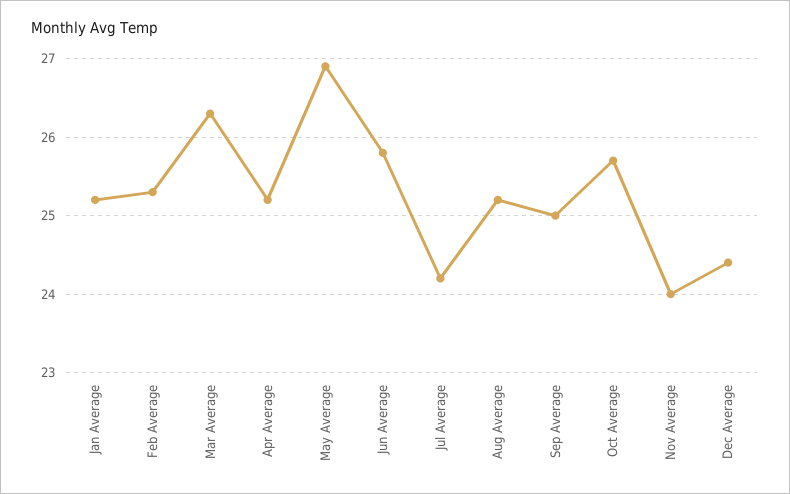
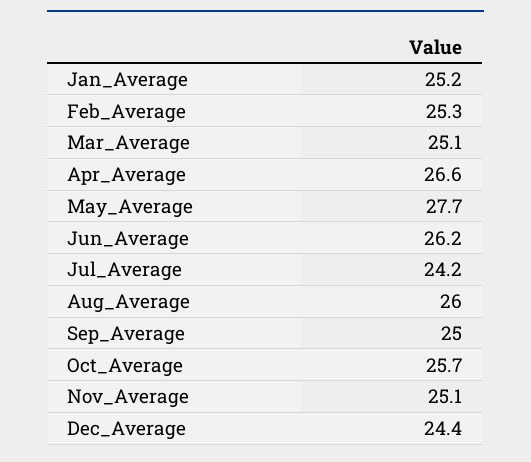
Mar Average: 26.3 -> 25.1
Apr Average: 25.2 -> 26.6
May Average: 26.9 -> 27.7
Jun Average: 25.8 -> 26.2
Aug Average: 25.2 -> 26
Nov Average: 24 -> 25.1

